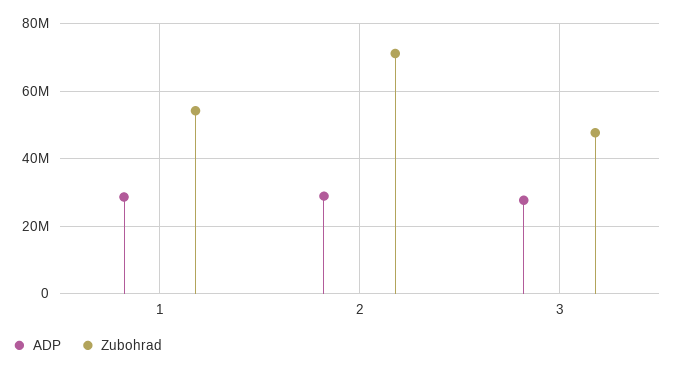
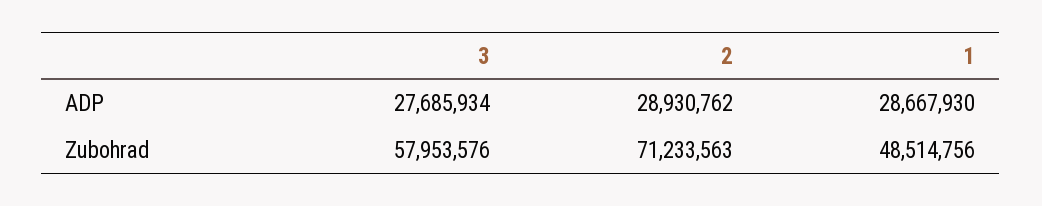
Zubohrad, 1: 54000000 -> 48514756
Zubohrad, 3: 48000000 -> 57953576

